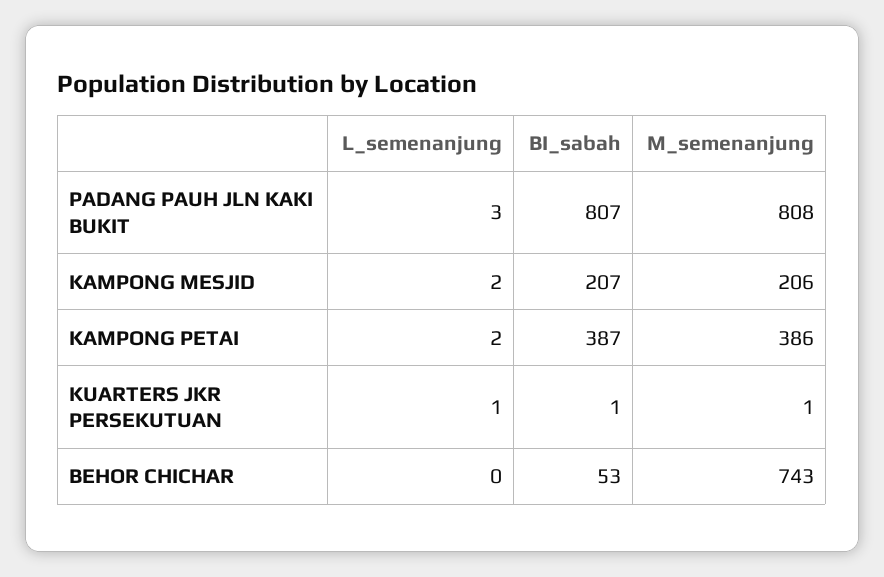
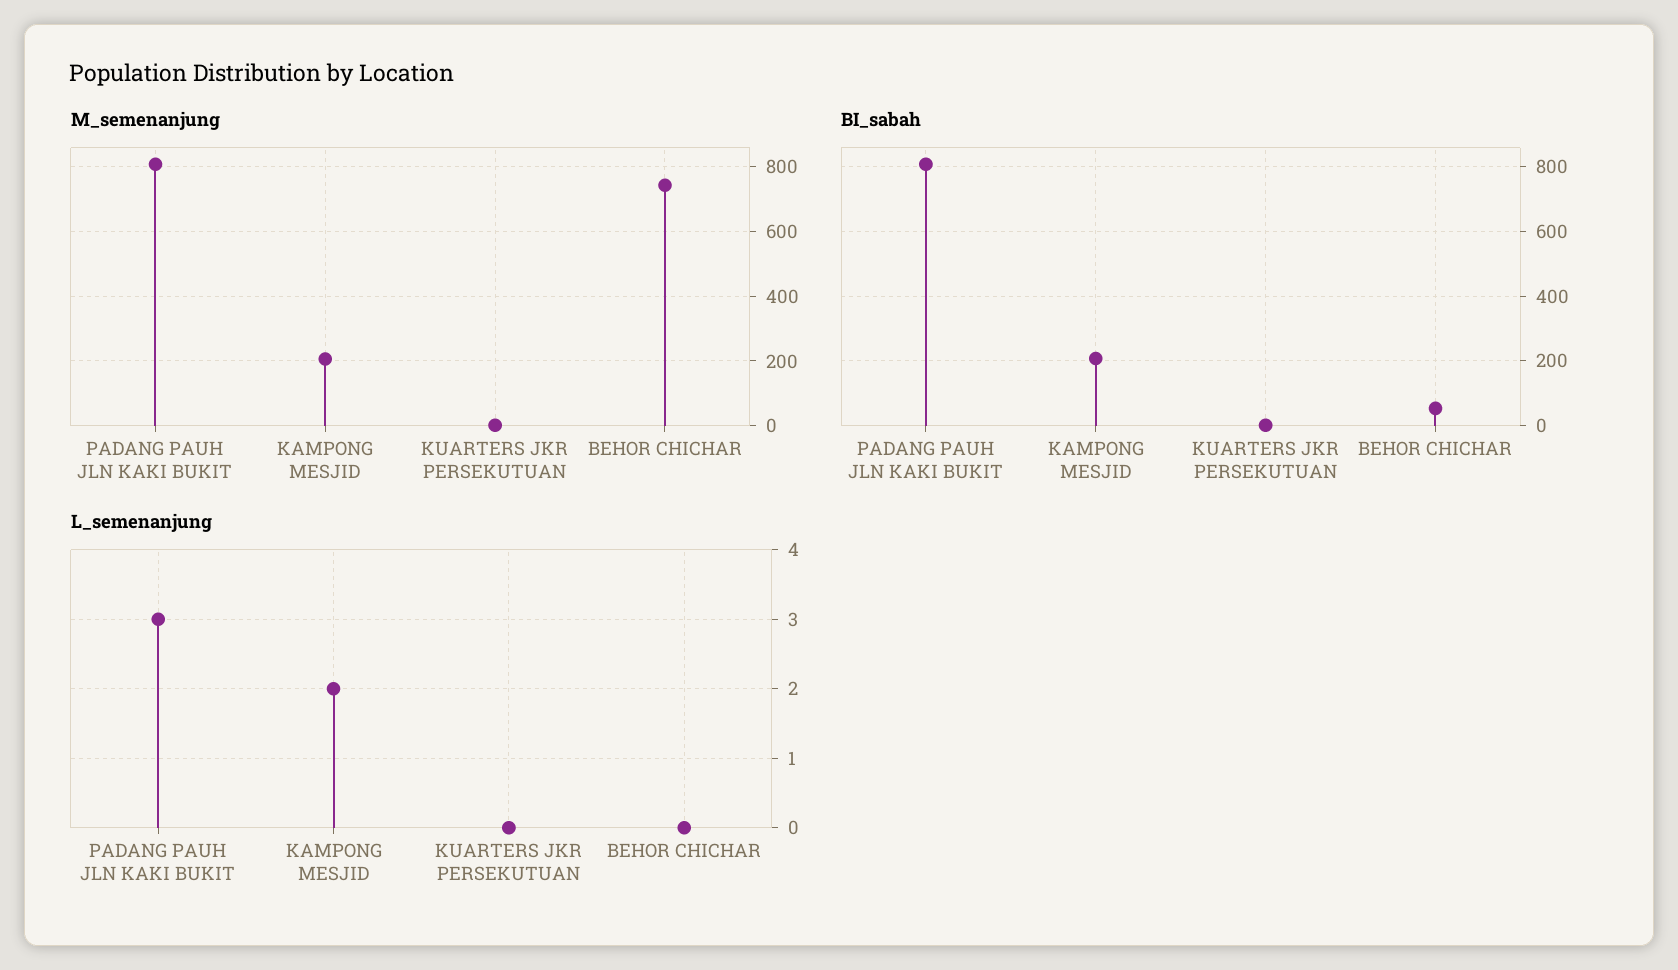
L_semenanjung, KAMPONG PETAI: 2 -> none
BI_sabah, KAMPONG PETAI: 387 -> none
M_semenanjung, KAMPONG PETAI: 386 -> none
L_semenanjung, KUARTERS JKR PERSEKUTUAN: 1 -> 0

